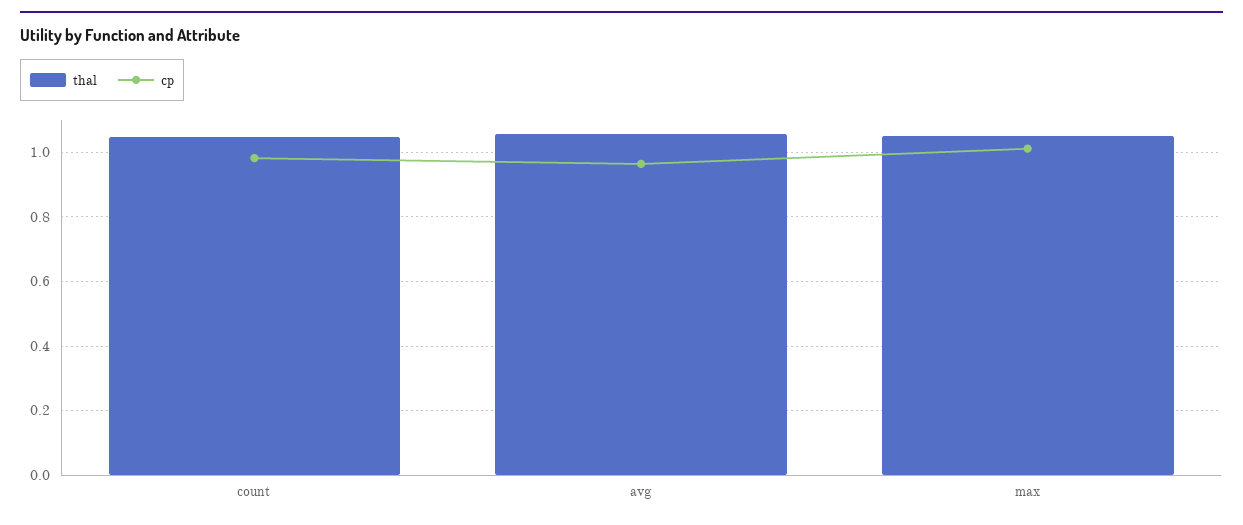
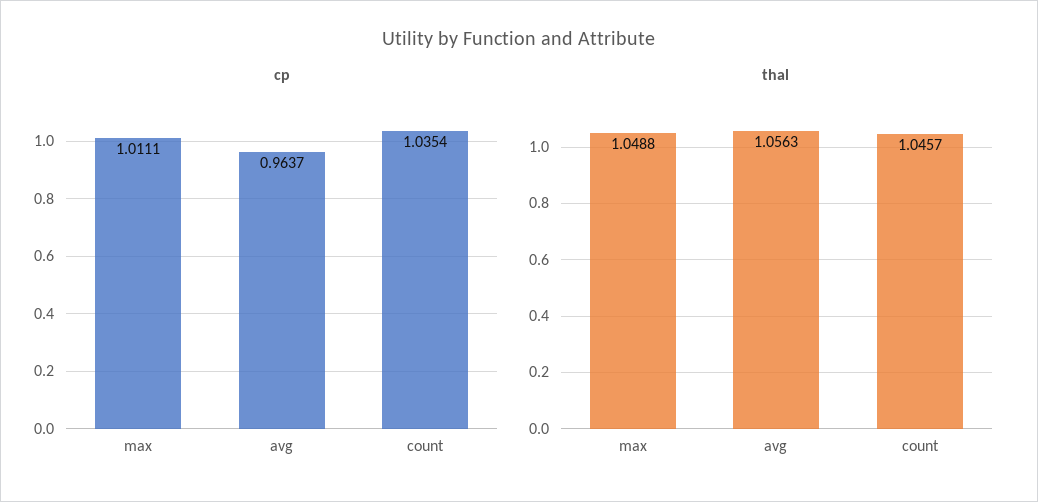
cp, count: 0.98 -> 1.0354

